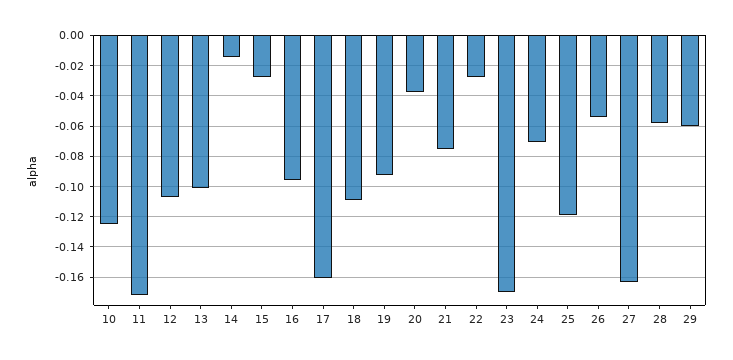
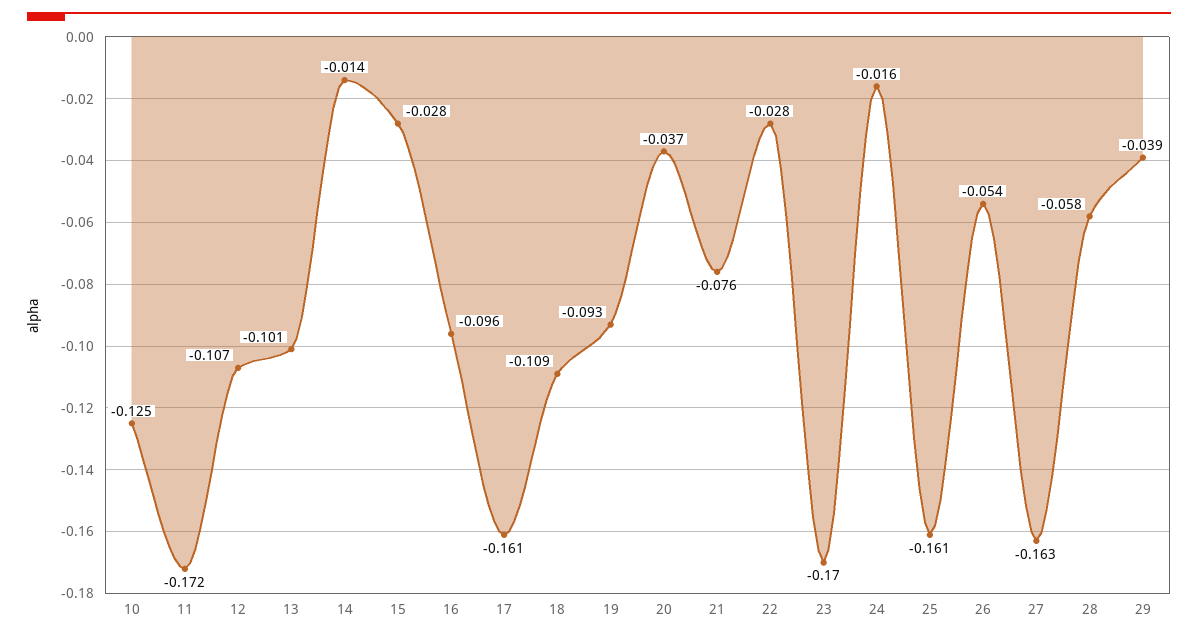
24: -0.07 -> -0.016
25: -0.12 -> -0.161
29: -0.06 -> -0.039

